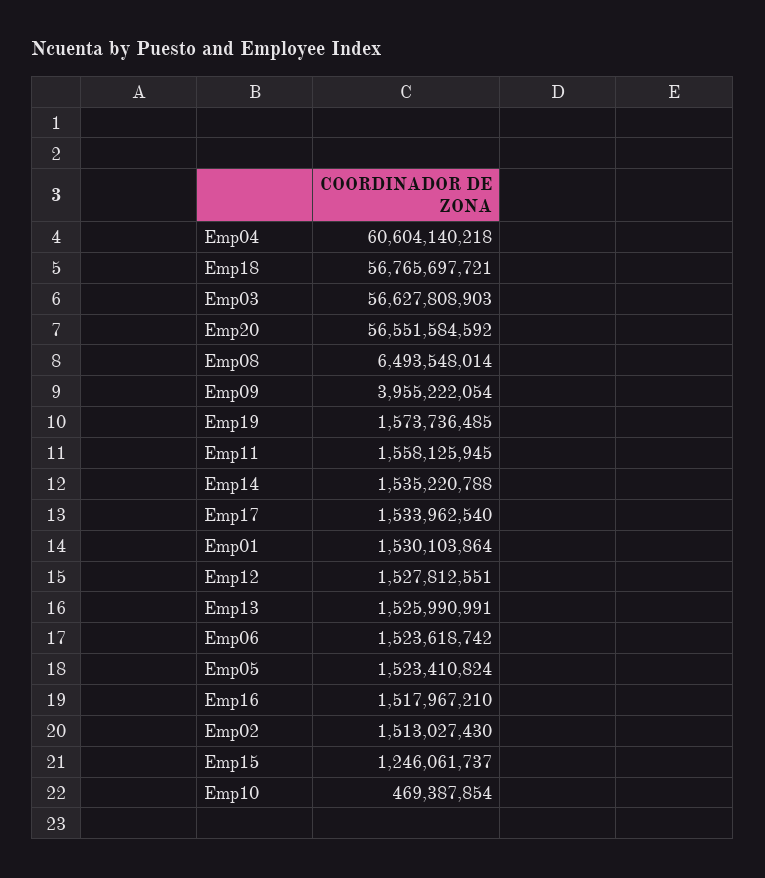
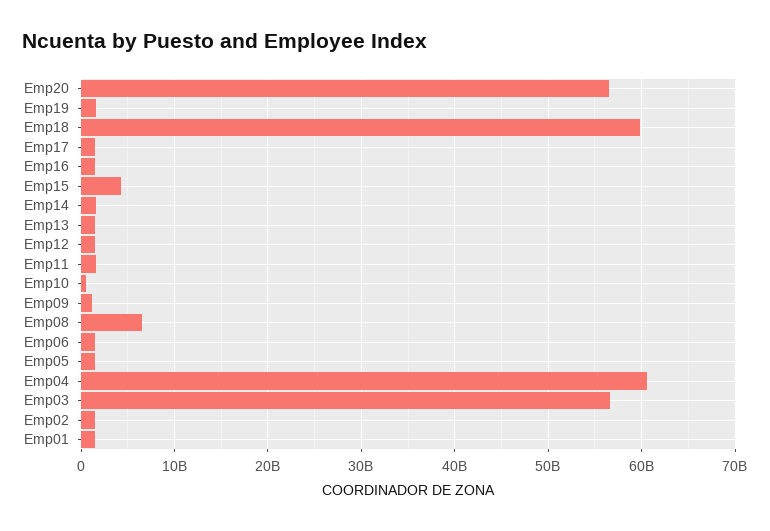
Emp18: 56765697721 -> 60000000000
Emp09: 3955222054 -> 1000000000
Emp15: 1246061737 -> 4000000000

